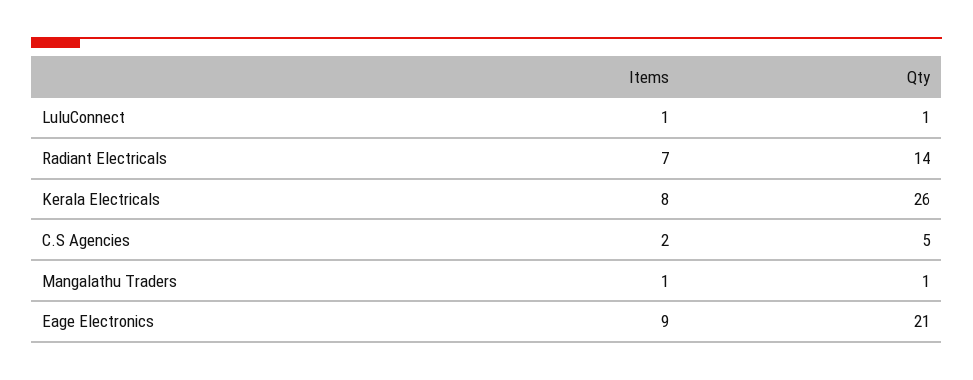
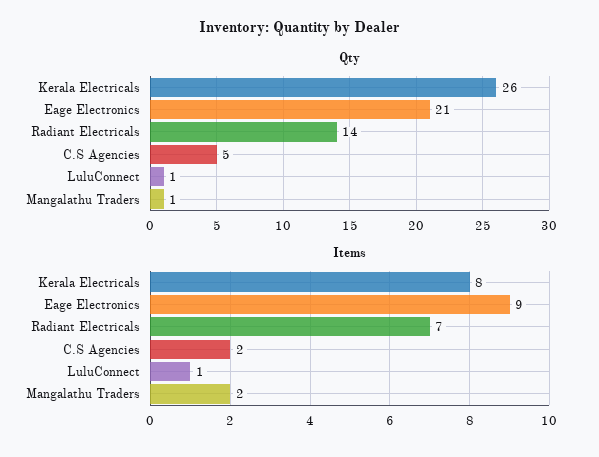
Items, Mangalathu Traders: 1 -> 2

